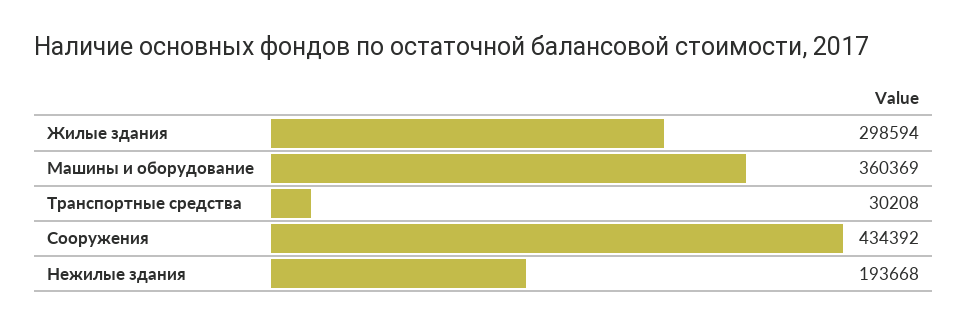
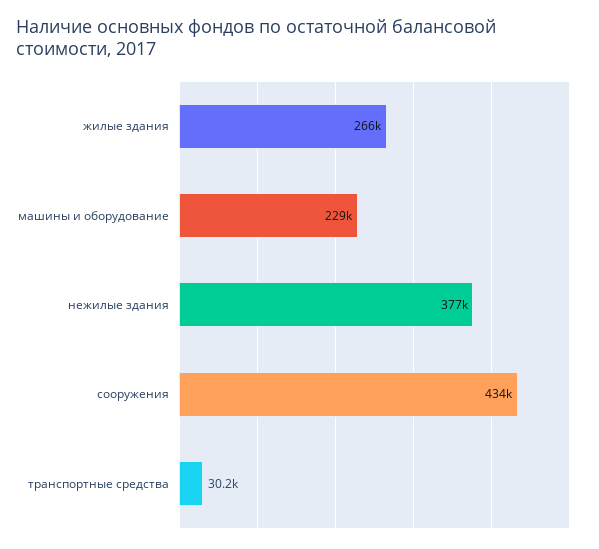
Жилые здания: 298594 -> 266000
Машины и оборудование: 360369 -> 229000
Нежилые здания: 193668 -> 377000

